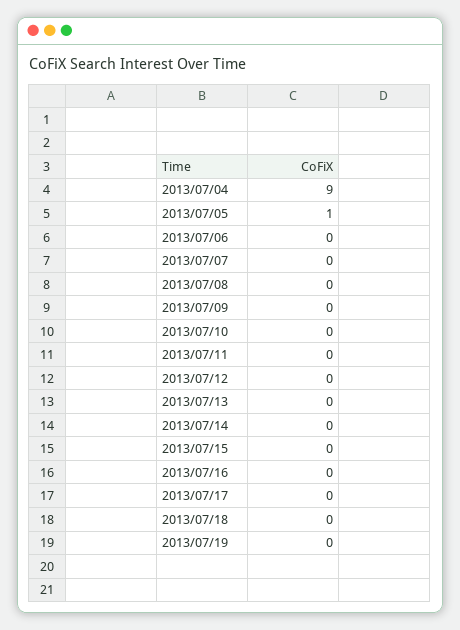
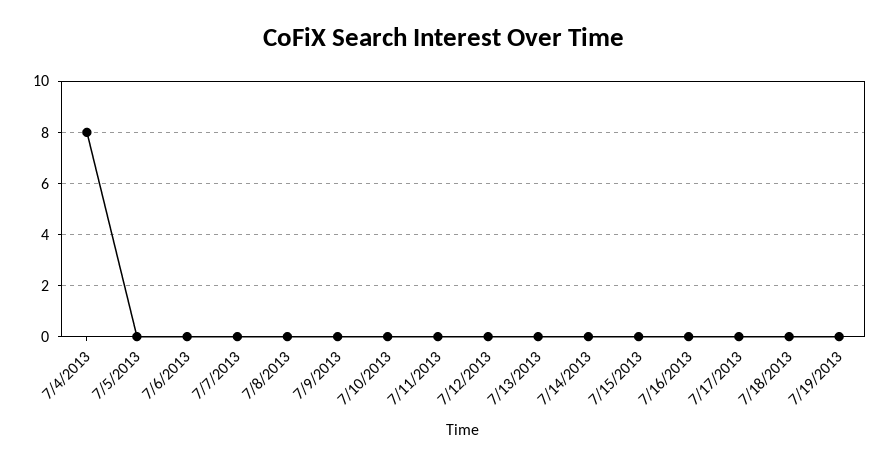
2013/07/04: 9 -> 8
2013/07/05: 1 -> 0

